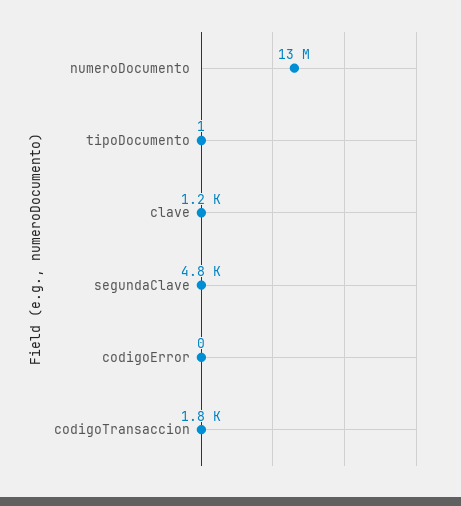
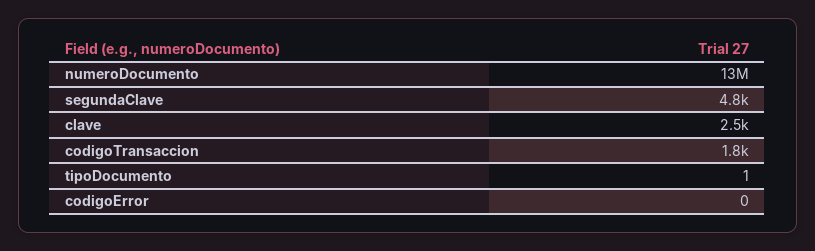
clave: 1200 -> 2500

